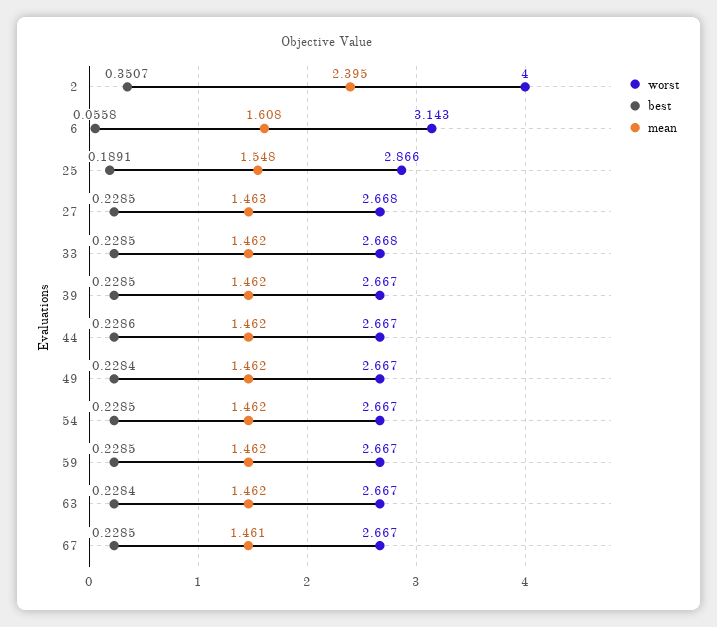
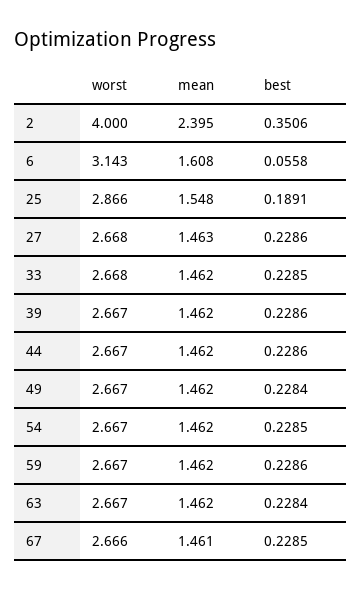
best, 2: 0.3507 -> 0.3506
best, 27: 0.2285 -> 0.2286
best, 39: 0.2285 -> 0.2286
best, 59: 0.2285 -> 0.2286
worst, 67: 2.667 -> 2.666

